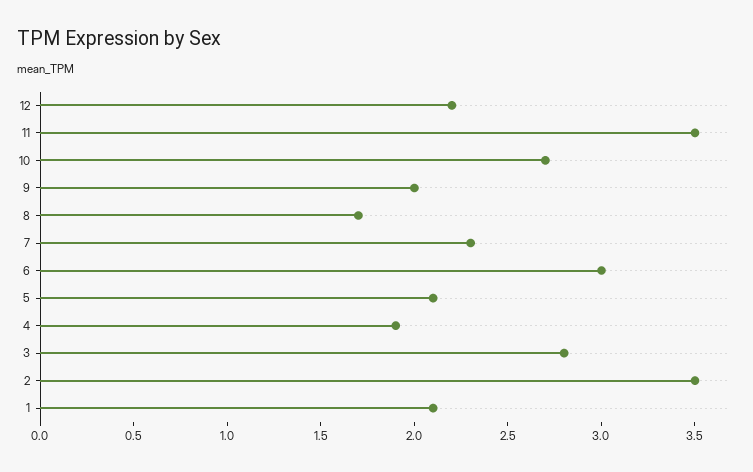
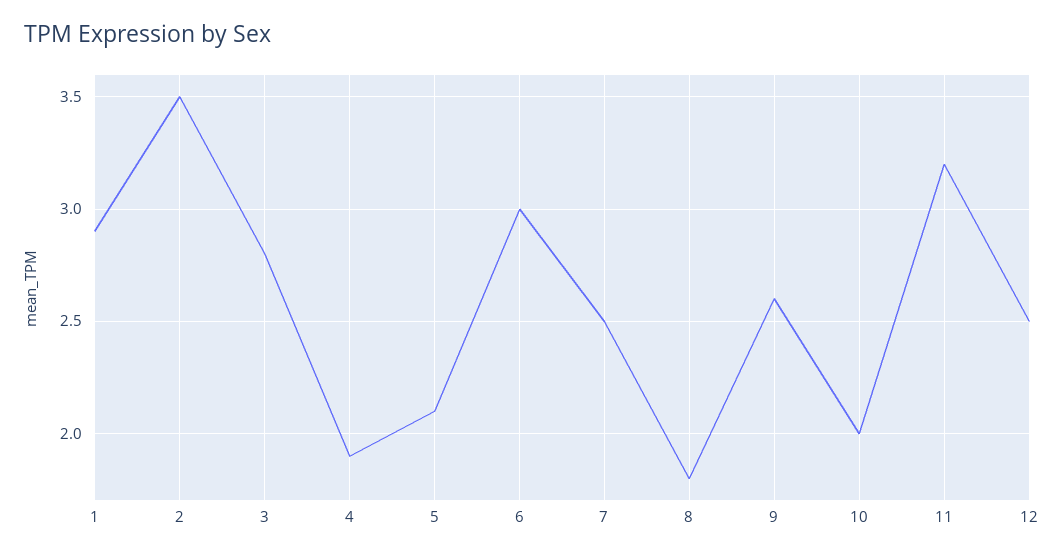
12: 2.2 -> 2.5
11: 3.5 -> 3.2
10: 2.7 -> 2
9: 2 -> 2.6
8: 1.7 -> 1.8
7: 2.3 -> 2.5
1: 2.1 -> 2.9

